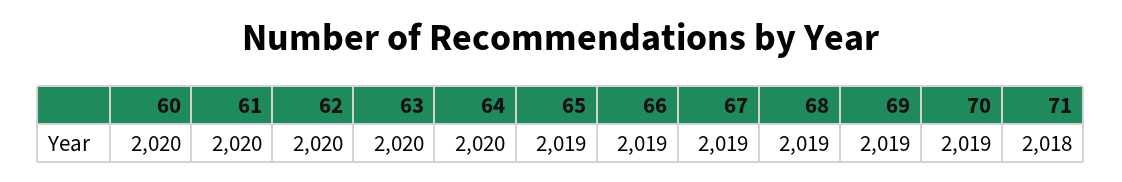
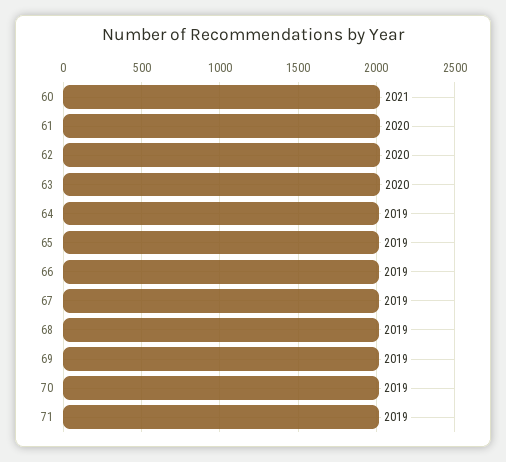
60: 2020 -> 2021
64: 2020 -> 2019
71: 2018 -> 2019

